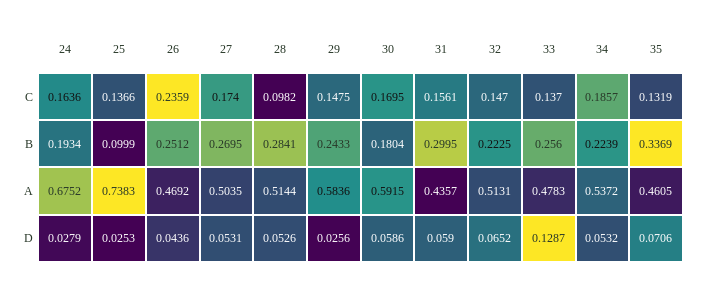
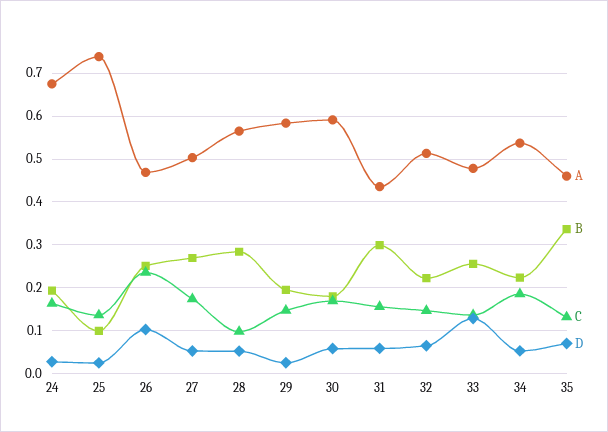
B, 29: 0.2433 -> 0.2
A, 28: 0.5144 -> 0.56
D, 26: 0.0436 -> 0.1

